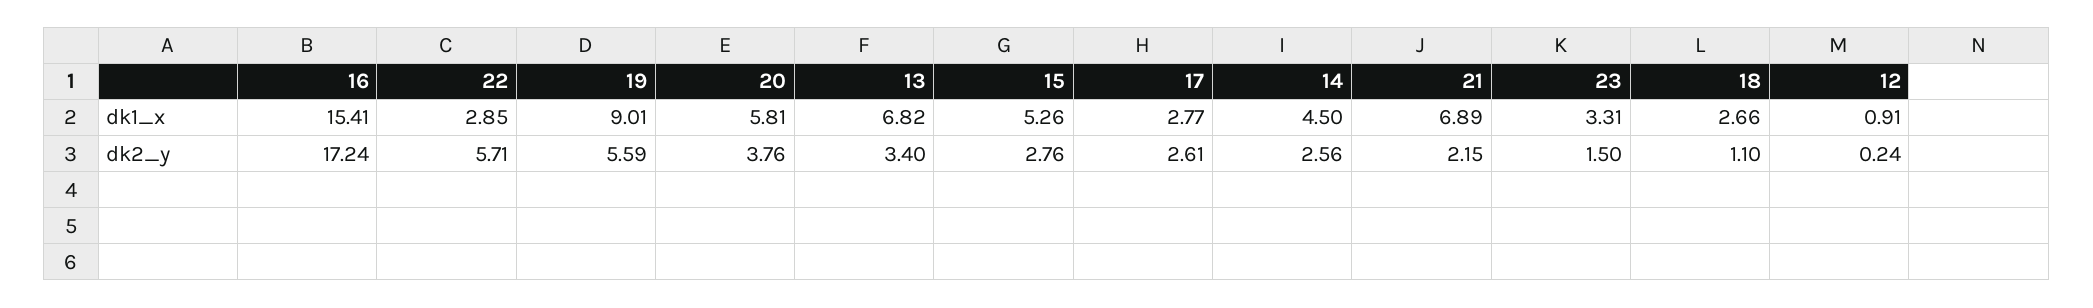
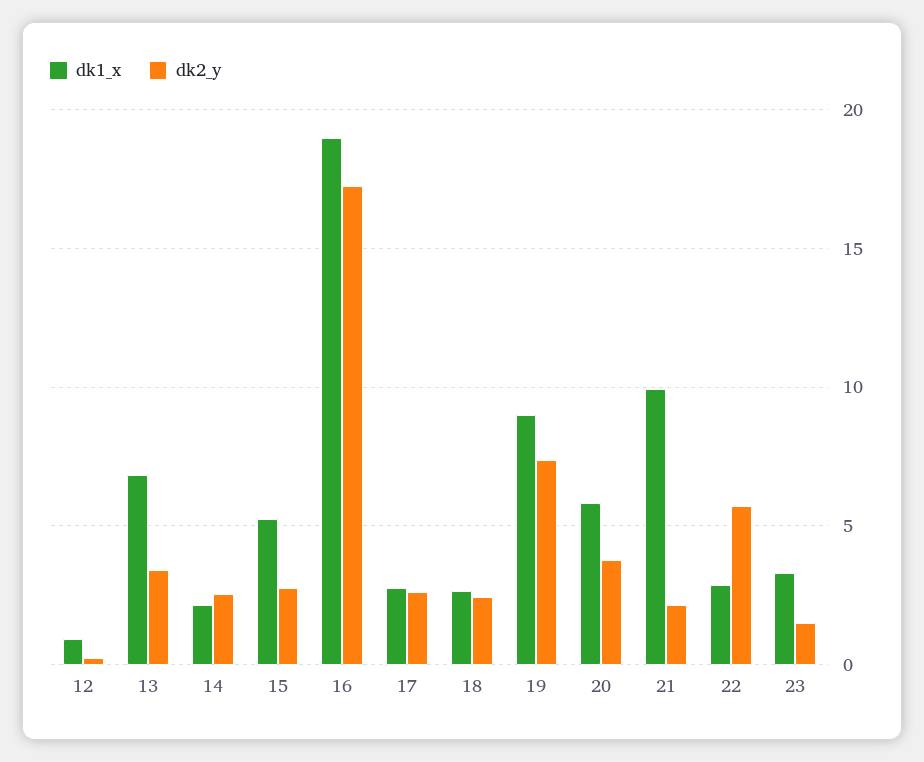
dk1_x, 16: 15.41 -> 19
dk1_x, 14: 4.5 -> 2
dk1_x, 21: 6.89 -> 10
dk2_y, 19: 5.59 -> 7.5
dk2_y, 18: 1.1 -> 2.5

